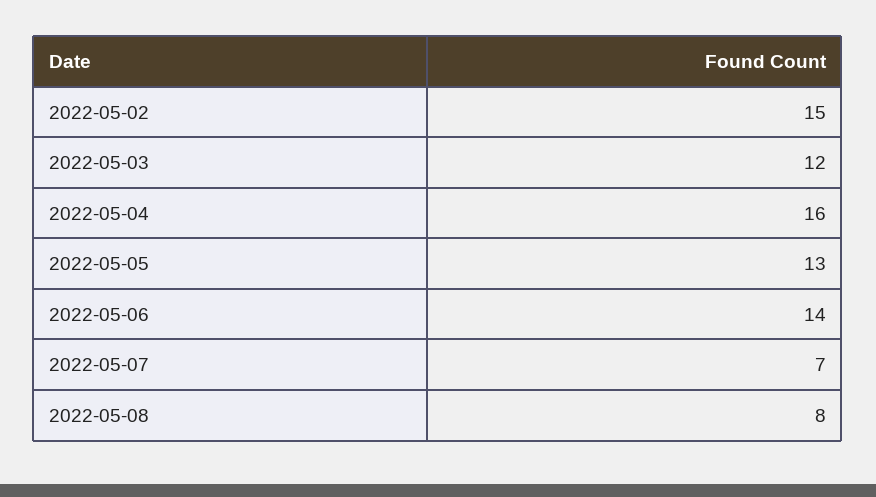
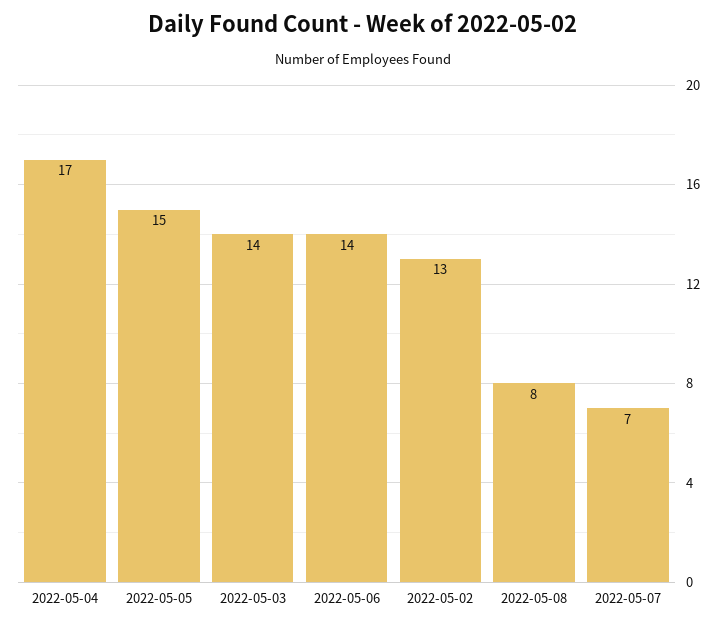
2022-05-02: 15 -> 13
2022-05-03: 12 -> 14
2022-05-04: 16 -> 17
2022-05-05: 13 -> 15

